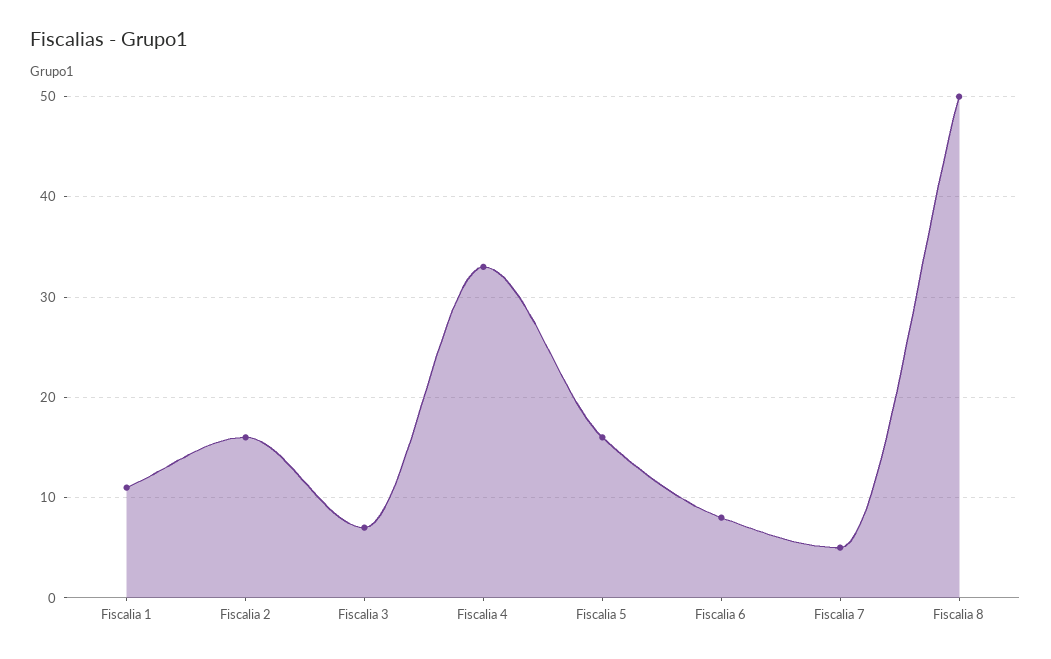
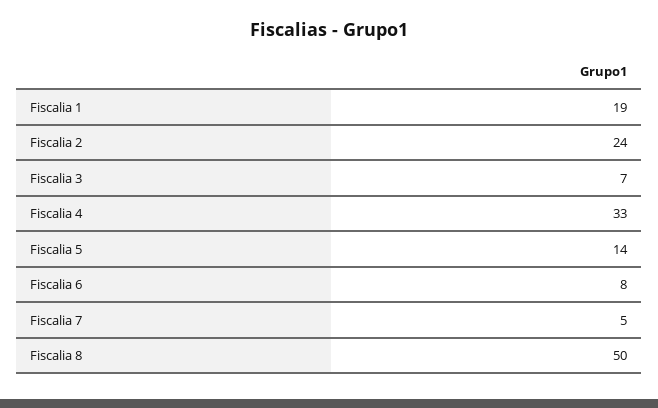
Fiscalia 1: 11 -> 19
Fiscalia 2: 16 -> 24
Fiscalia 5: 16 -> 14

